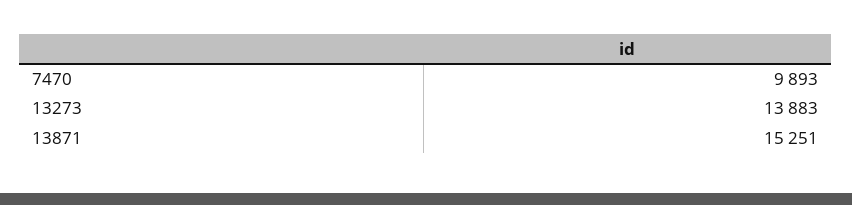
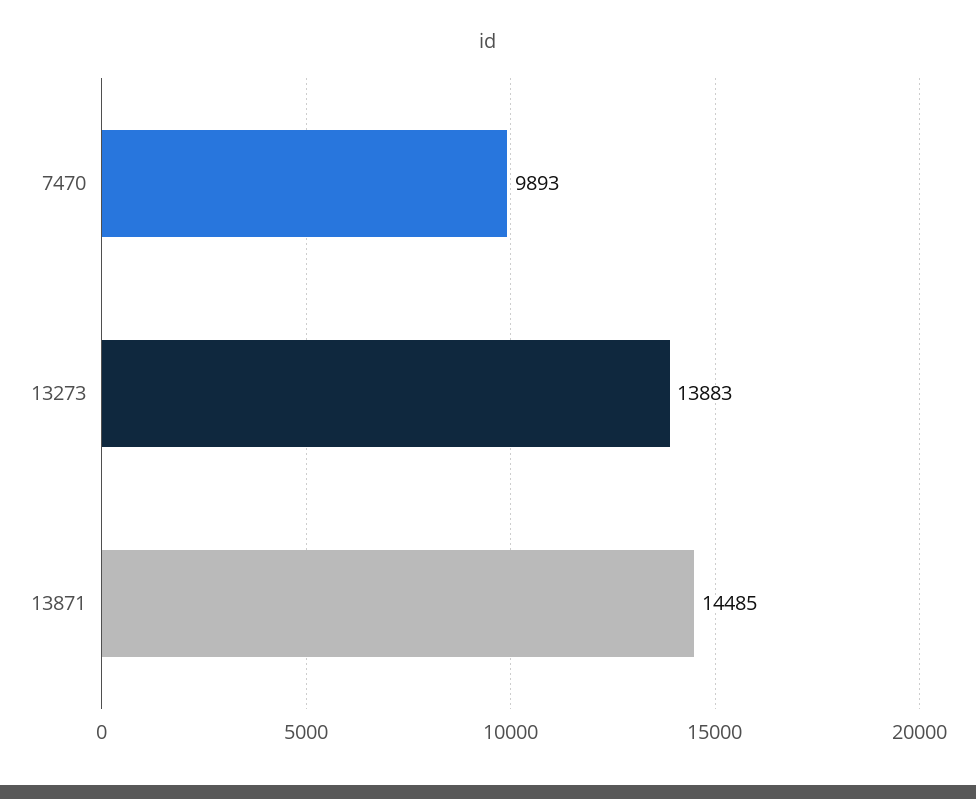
13871: 15251 -> 14485

